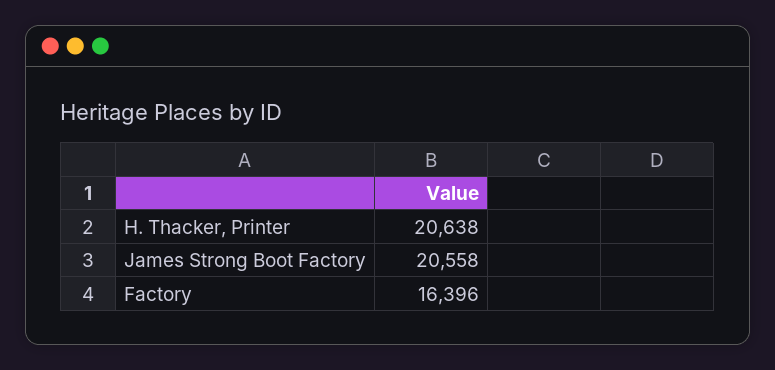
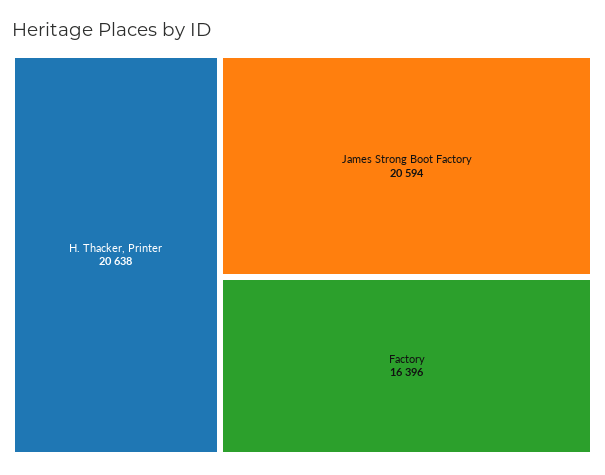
James Strong Boot Factory: 20558 -> 20594

